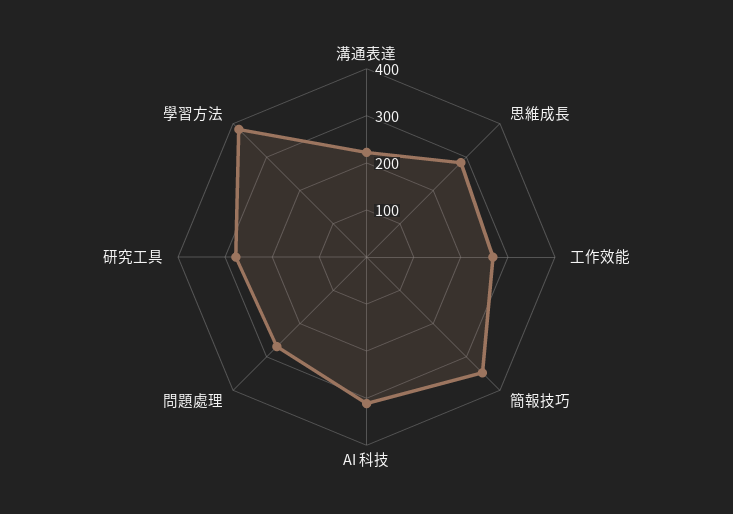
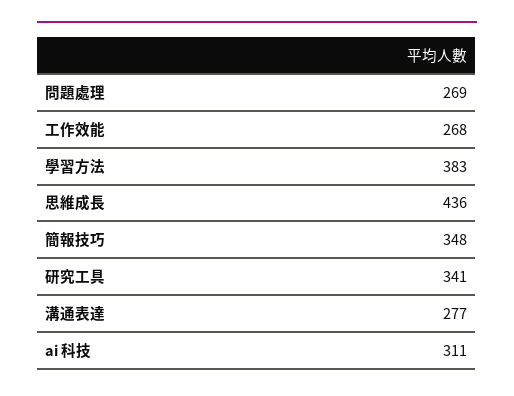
溝通表達: 220 -> 277
思維成長: 280 -> 436
研究工具: 280 -> 341

